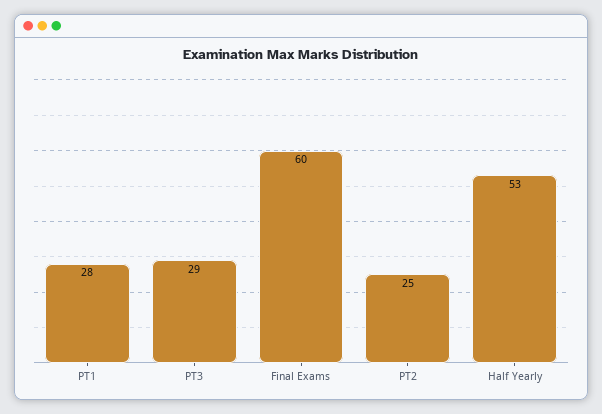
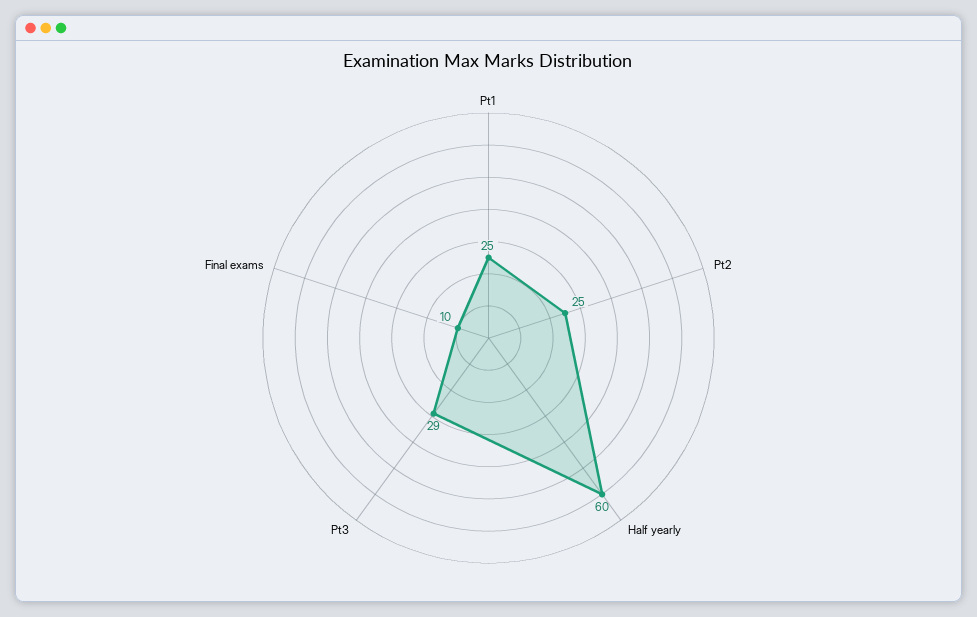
PT1: 28 -> 25
Final Exams: 60 -> 10
Half Yearly: 53 -> 60

